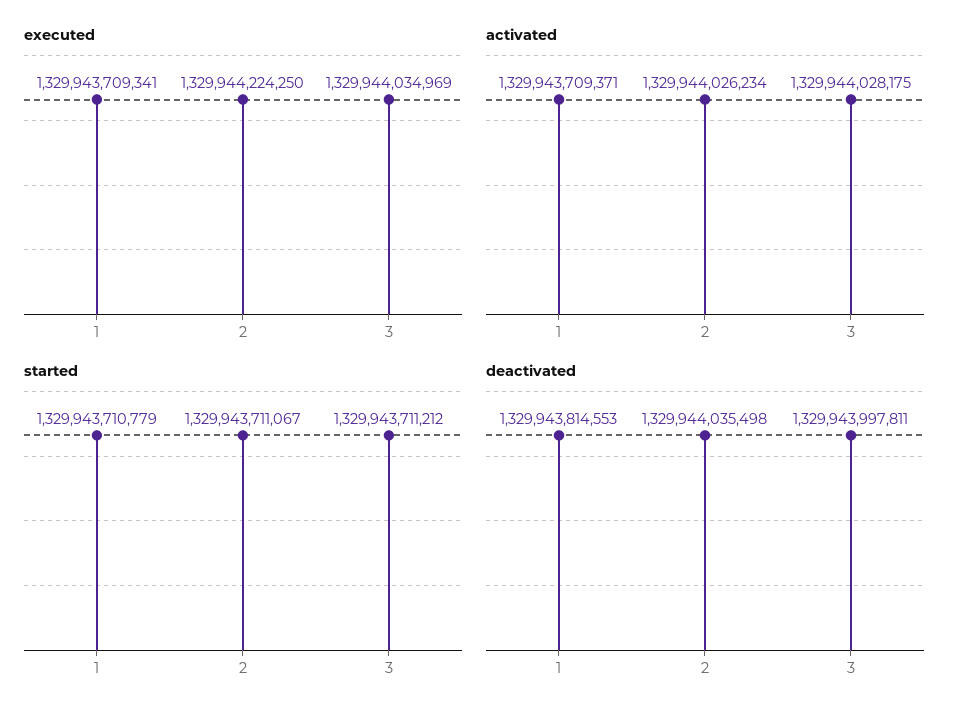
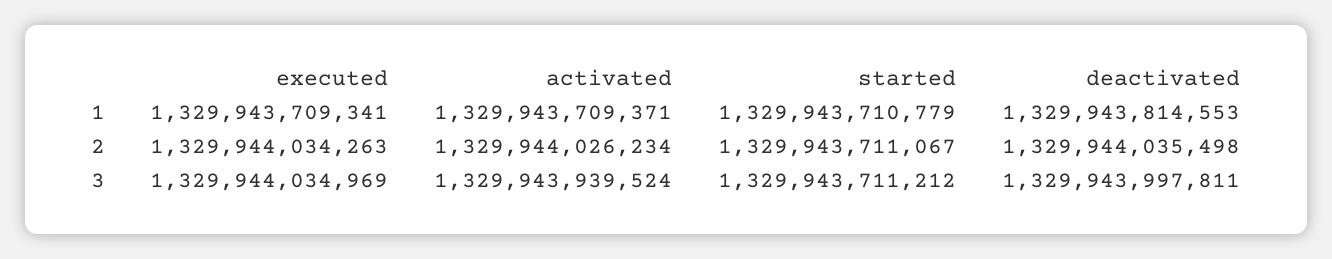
executed, 2: 1329944224250 -> 1329944034263
activated, 3: 1329944028175 -> 1329943939524

